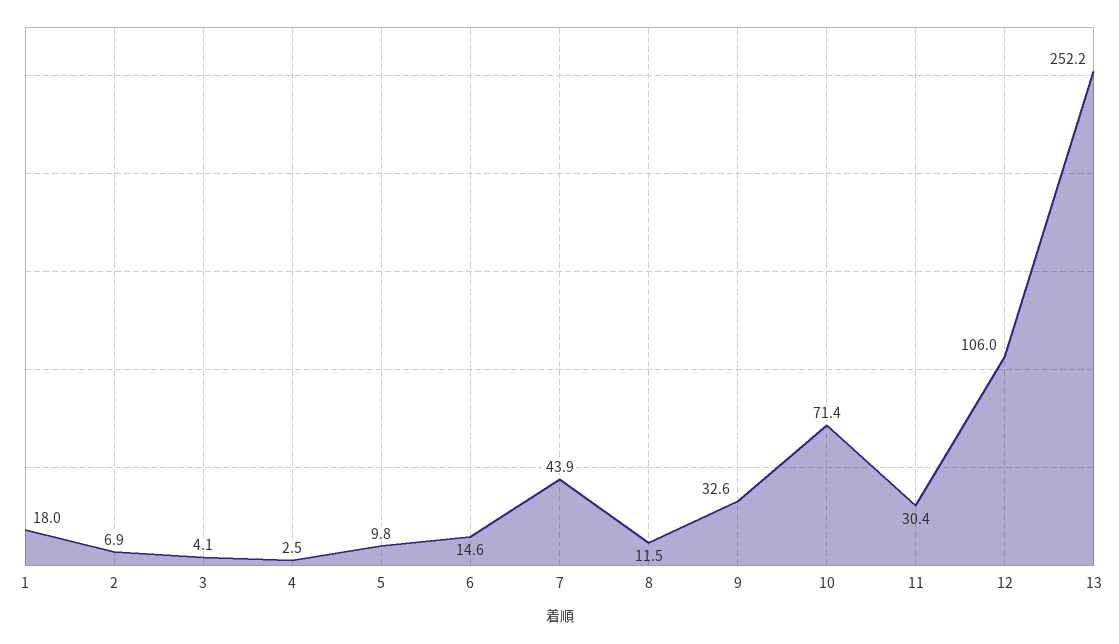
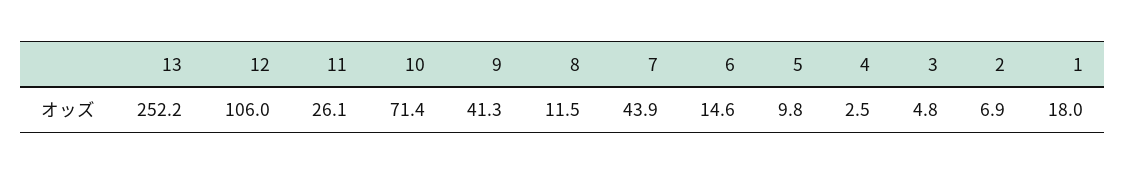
3: 4.1 -> 4.8
9: 32.6 -> 41.3
11: 30.4 -> 26.1

